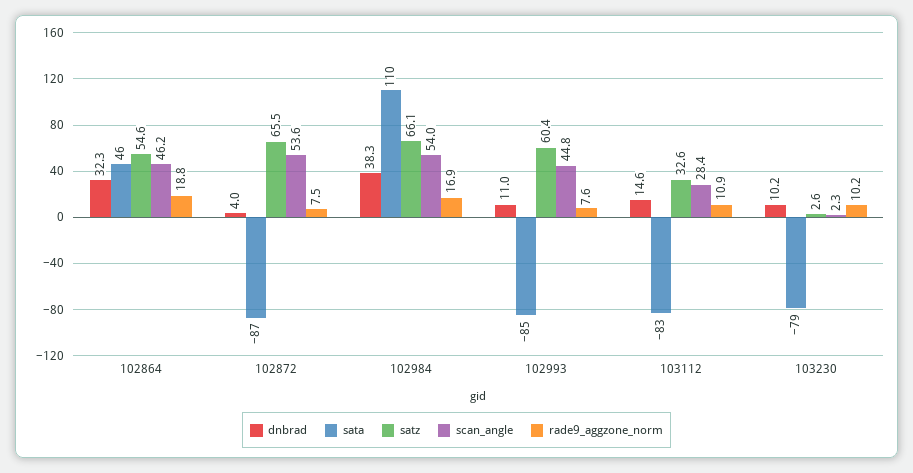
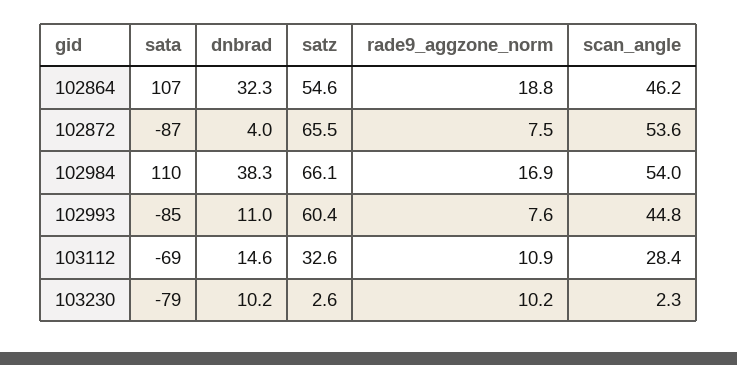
sata, 102864: 46 -> 107
sata, 103112: -83 -> -69

